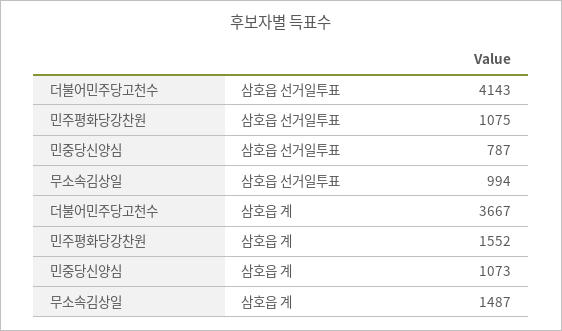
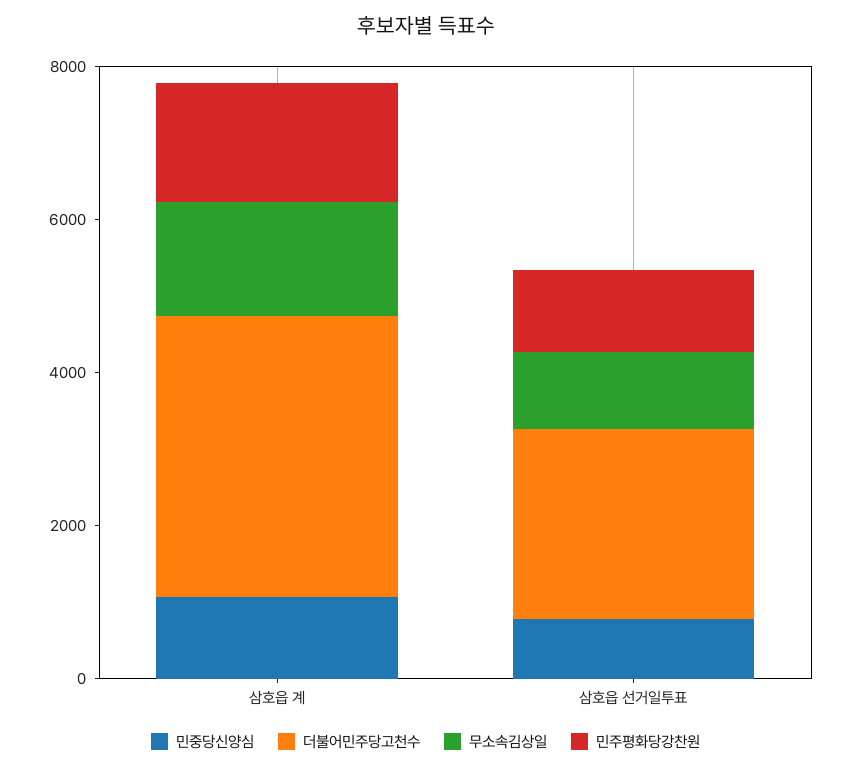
더불어민주당고천수, 삼호읍 선거일투표: 4143 -> 2500

